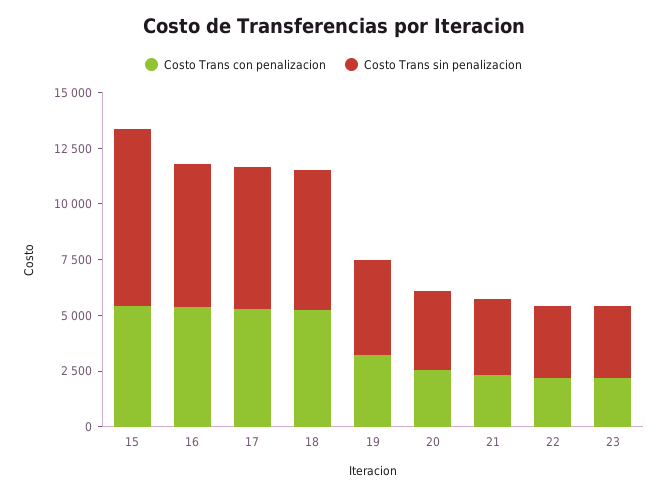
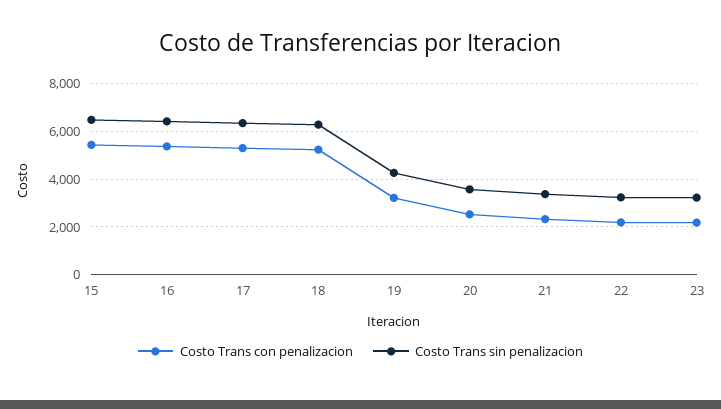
Costo Trans sin penalizacion, 15: 8000 -> 6500

